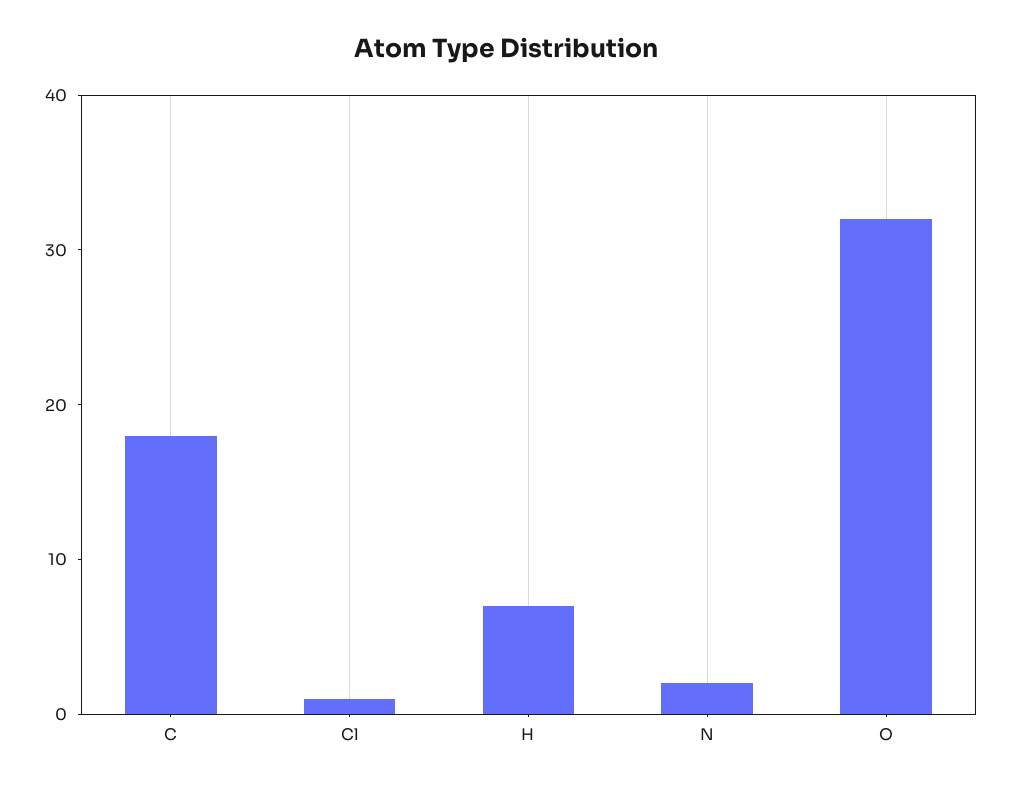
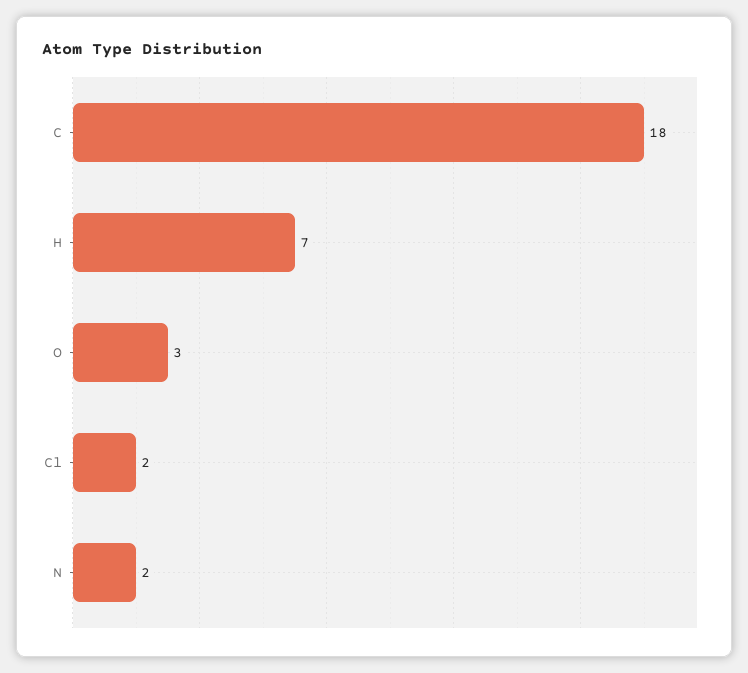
Cl: 1 -> 2
O: 32 -> 3

